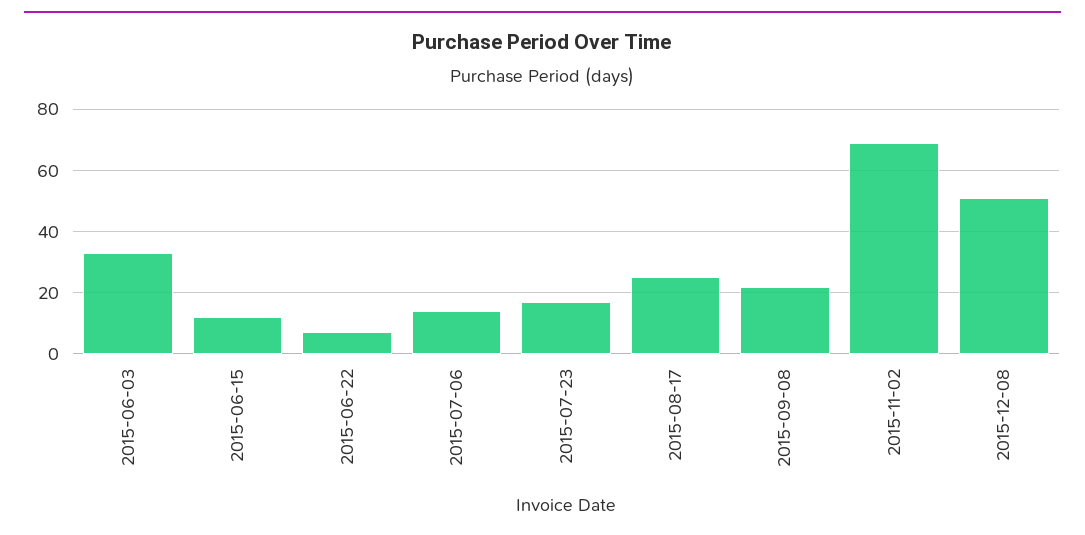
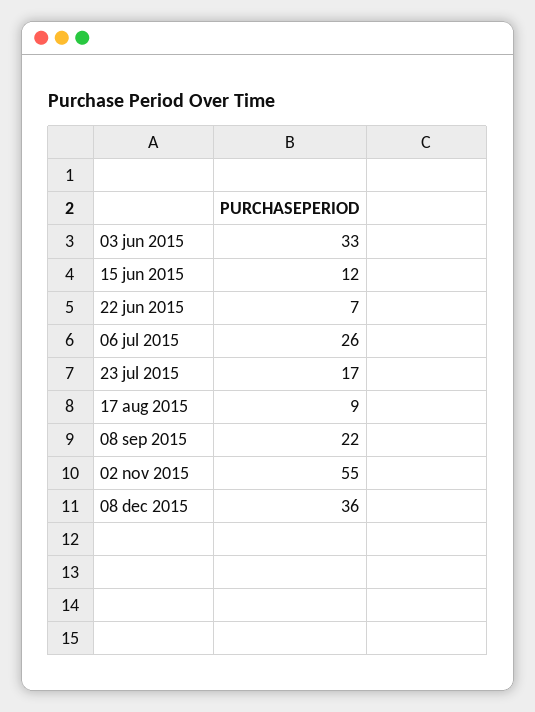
2015-07-06: 15 -> 26
2015-08-17: 25 -> 9
2015-11-02: 70 -> 55
2015-12-08: 50 -> 36

